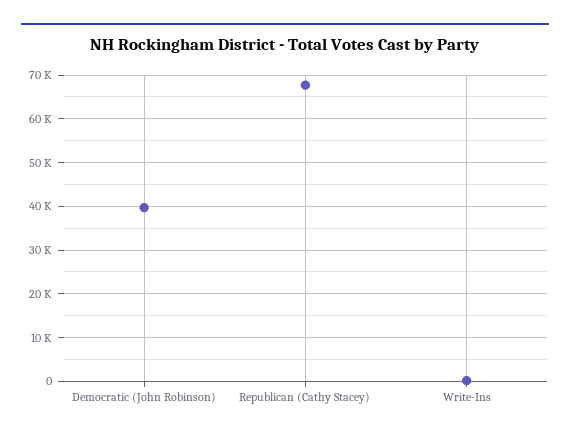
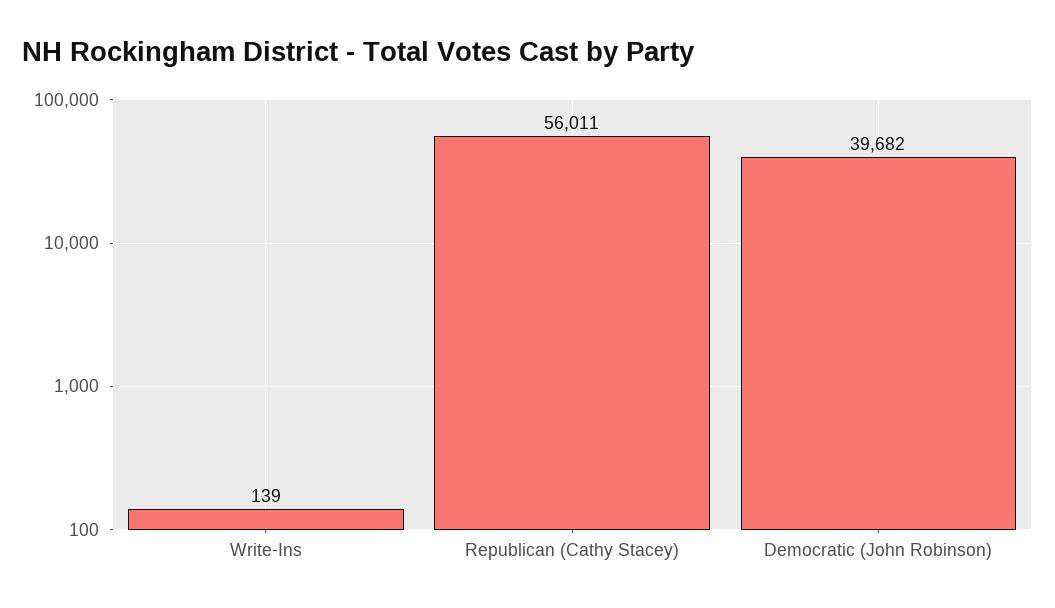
Republican (Cathy Stacey): 68000 -> 56011

